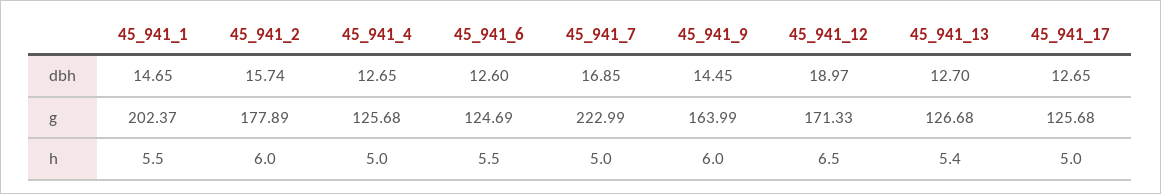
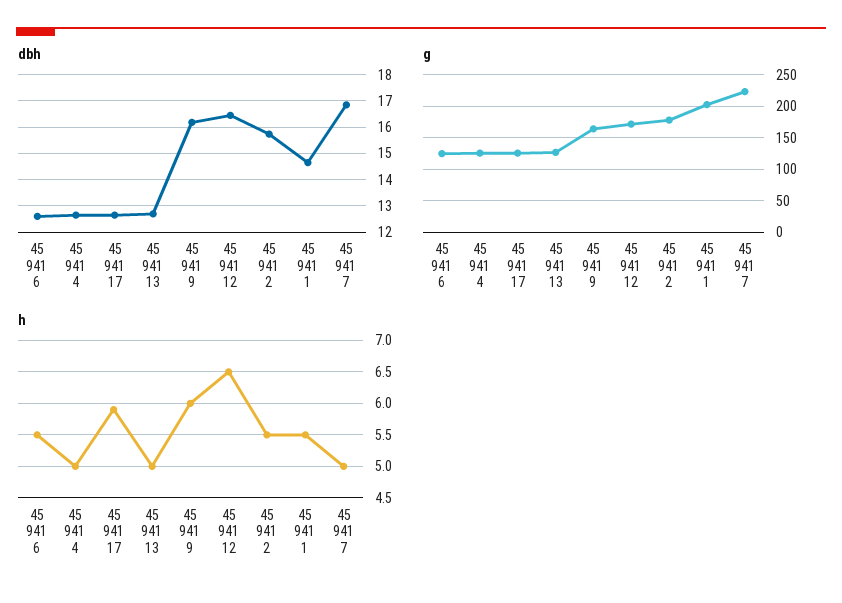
dbh, 45_941_9: 14.45 -> 16.25
dbh, 45_941_12: 18.97 -> 16.5
h, 45_941_2: 6 -> 5.5
h, 45_941_13: 5.4 -> 5
h, 45_941_17: 5 -> 5.9

